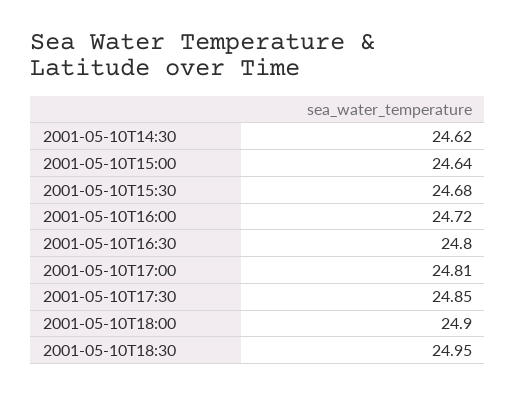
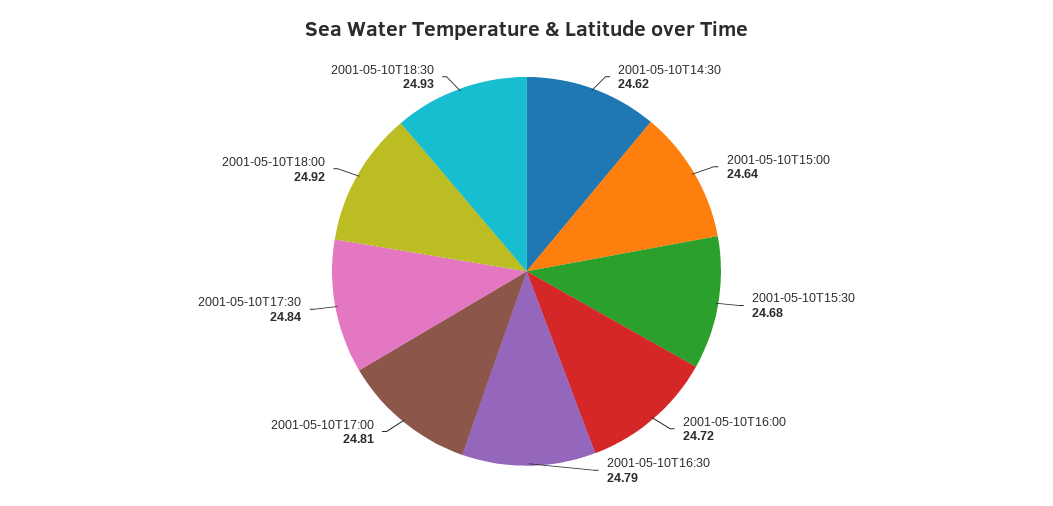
2001-05-10T16:30: 24.8 -> 24.79
2001-05-10T17:30: 24.85 -> 24.84
2001-05-10T18:00: 24.9 -> 24.92
2001-05-10T18:30: 24.95 -> 24.93

